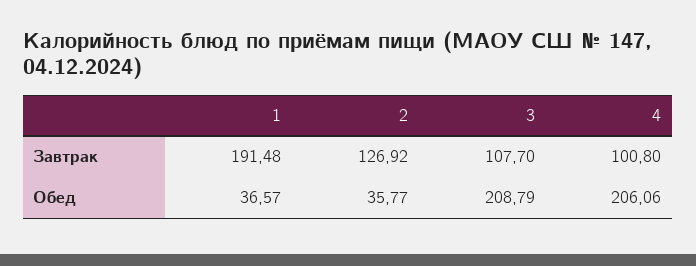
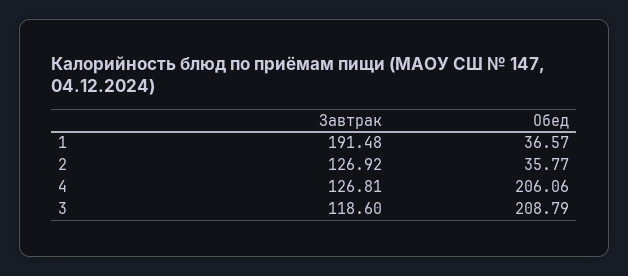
3, Завтрак: 107.7 -> 118.6
4, Завтрак: 100.8 -> 126.81

